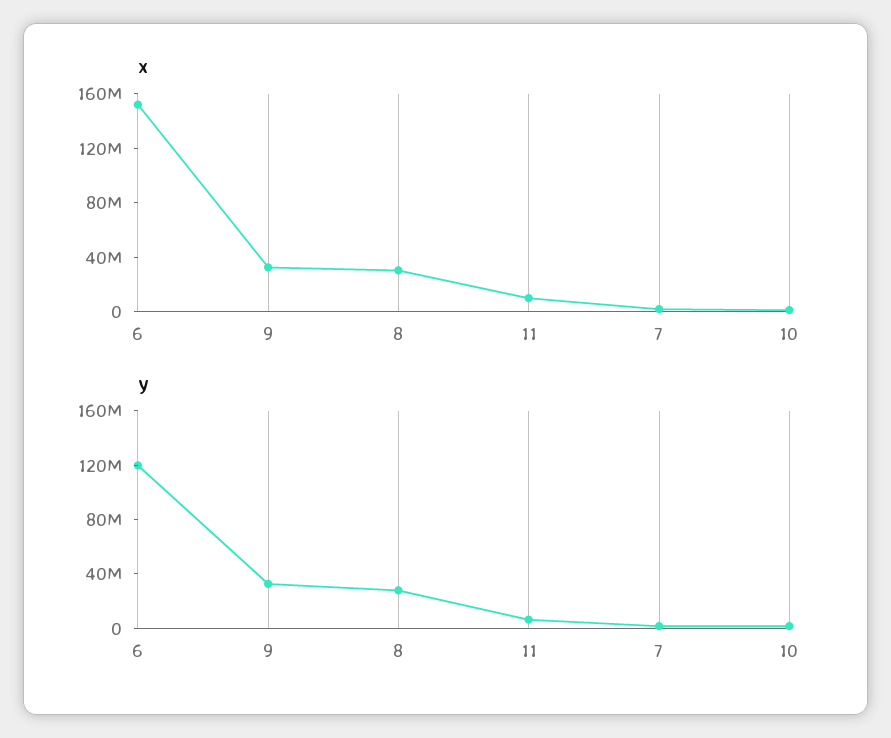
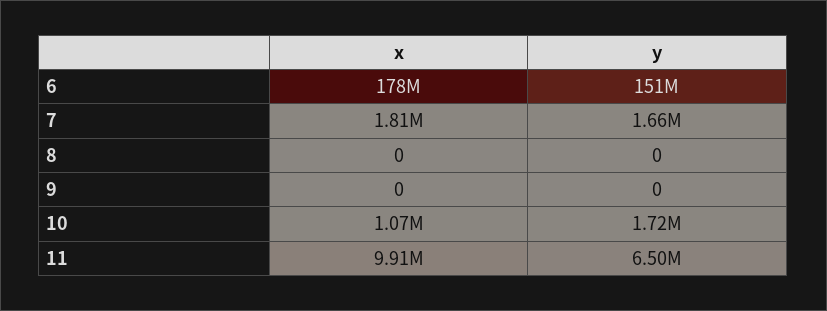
x, 6: 150000000 -> 178000000
x, 9: 30000000 -> 0
x, 8: 30000000 -> 0
y, 6: 120000000 -> 151000000
y, 9: 30000000 -> 0
y, 8: 30000000 -> 0

